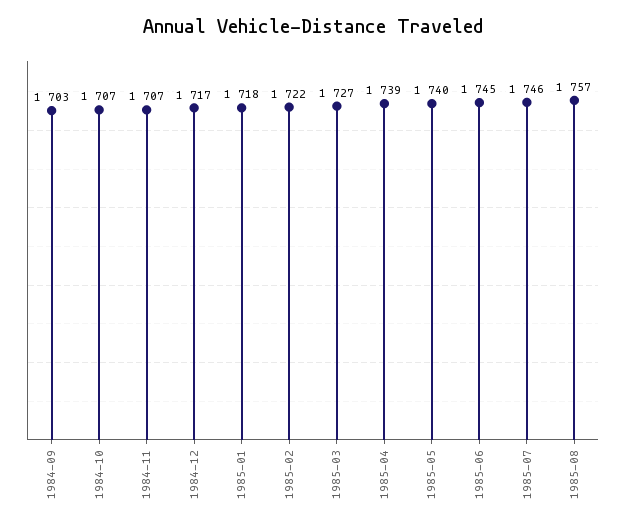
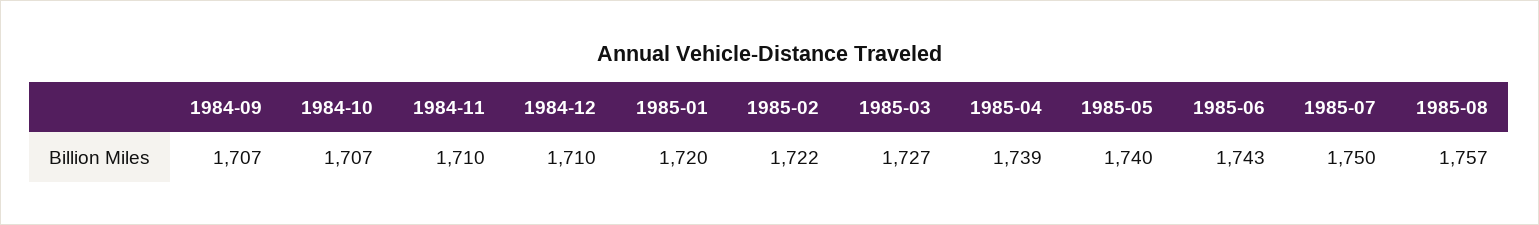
1984-09: 1703 -> 1707
1984-11: 1707 -> 1710
1984-12: 1717 -> 1710
1985-01: 1718 -> 1720
1985-06: 1745 -> 1743
1985-07: 1746 -> 1750

